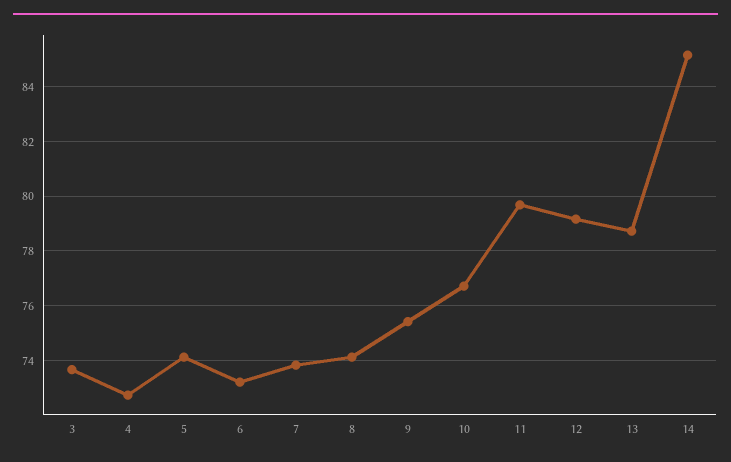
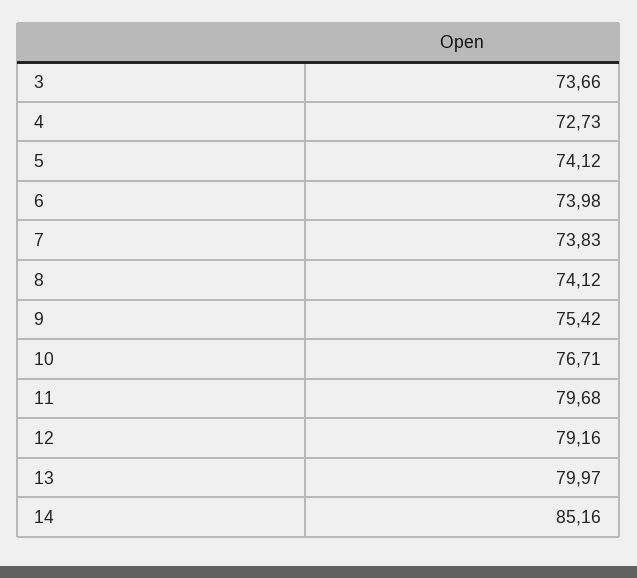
6: 73.25 -> 73.98
13: 78.75 -> 79.97

